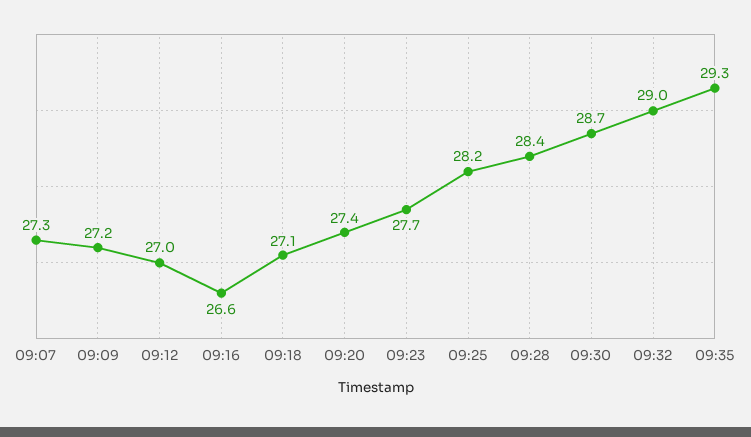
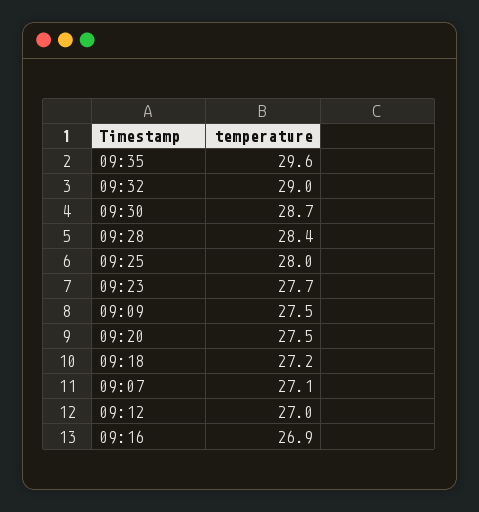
09:07: 27.3 -> 27.1
09:09: 27.2 -> 27.5
09:16: 26.6 -> 26.9
09:18: 27.1 -> 27.2
09:20: 27.4 -> 27.5
09:25: 28.2 -> 28
09:35: 29.3 -> 29.6

